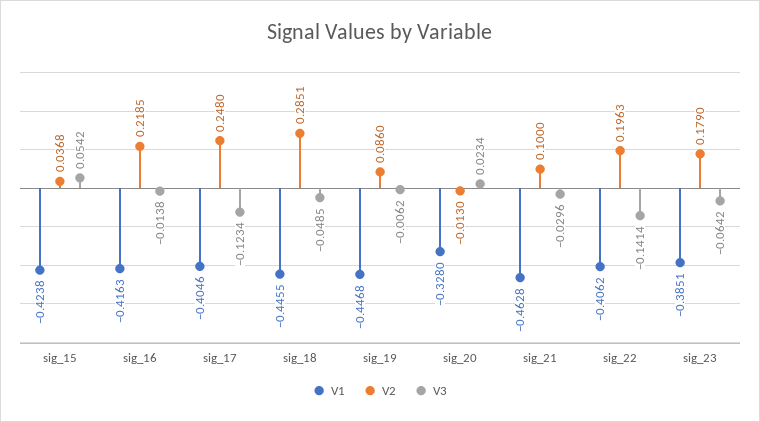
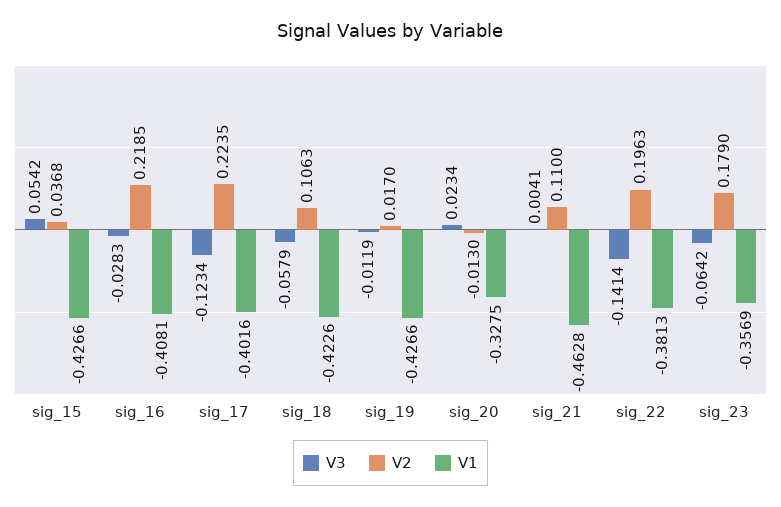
V1, sig_15: -0.4238 -> -0.4266
V1, sig_16: -0.4163 -> -0.4081
V3, sig_16: -0.0138 -> -0.0283
V1, sig_17: -0.4046 -> -0.4016
V2, sig_17: 0.248 -> 0.2235
V1, sig_18: -0.4455 -> -0.4226
V2, sig_18: 0.2851 -> 0.1063
V3, sig_18: -0.0485 -> -0.0579
V1, sig_19: -0.4468 -> -0.4266
V2, sig_19: 0.086 -> 0.017
V3, sig_19: -0.0062 -> -0.0119
V1, sig_20: -0.328 -> -0.3275
V2, sig_21: 0.1 -> 0.11
V3, sig_21: -0.0296 -> 0.0041
V1, sig_22: -0.4062 -> -0.3813
V1, sig_23: -0.3851 -> -0.3569

